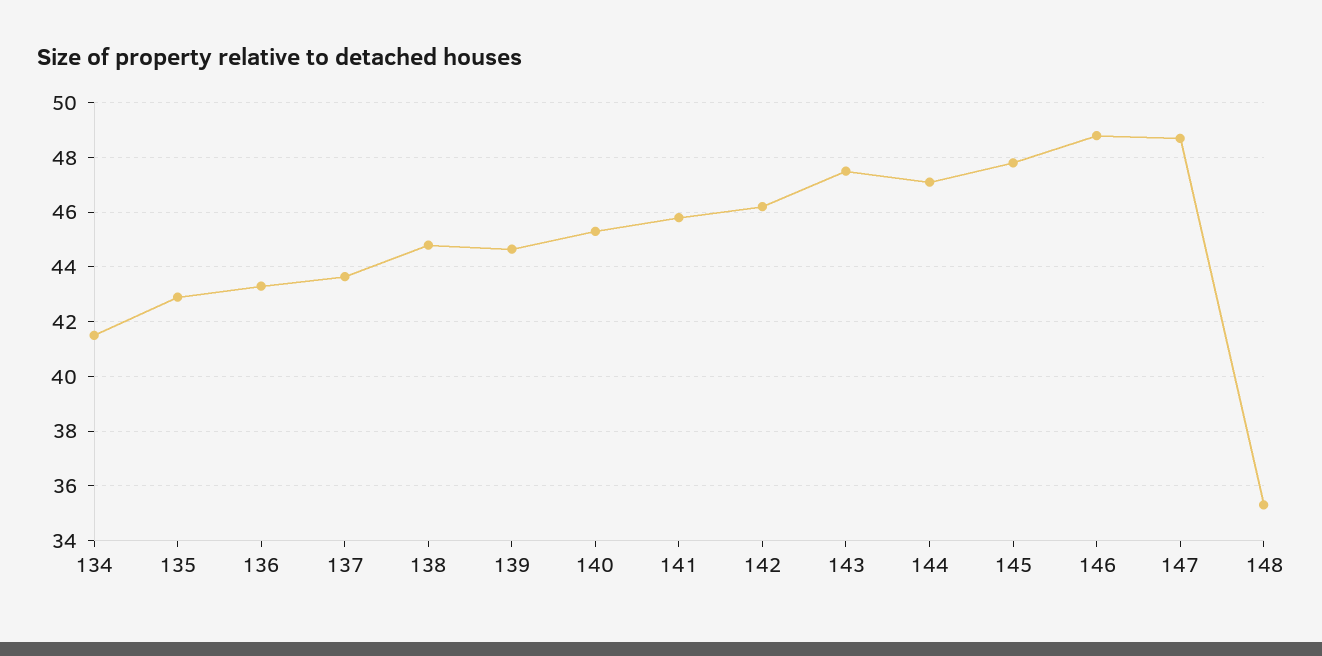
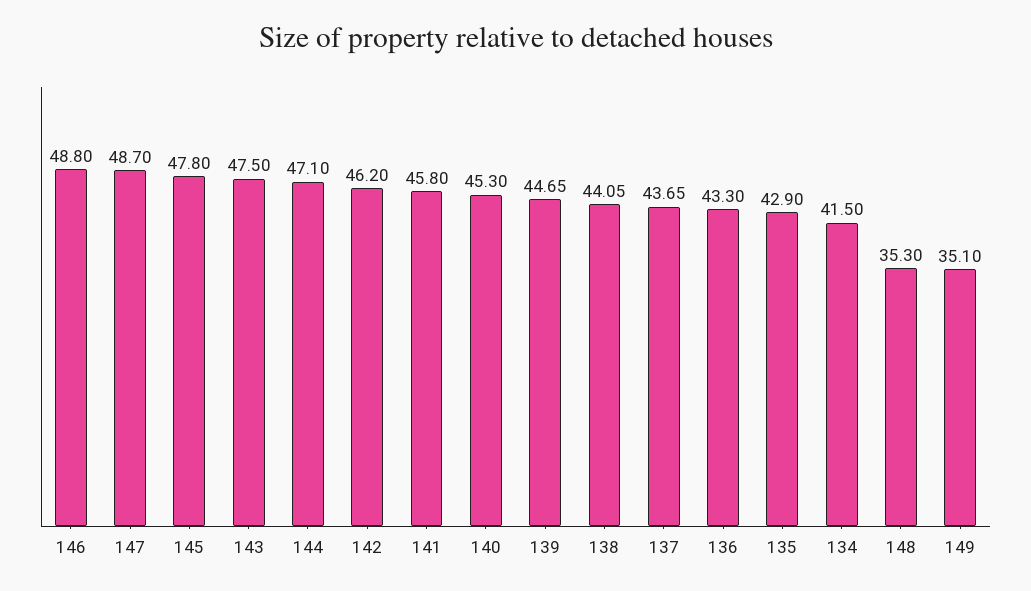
138: 44.75 -> 44.05
149: none -> 35.1

